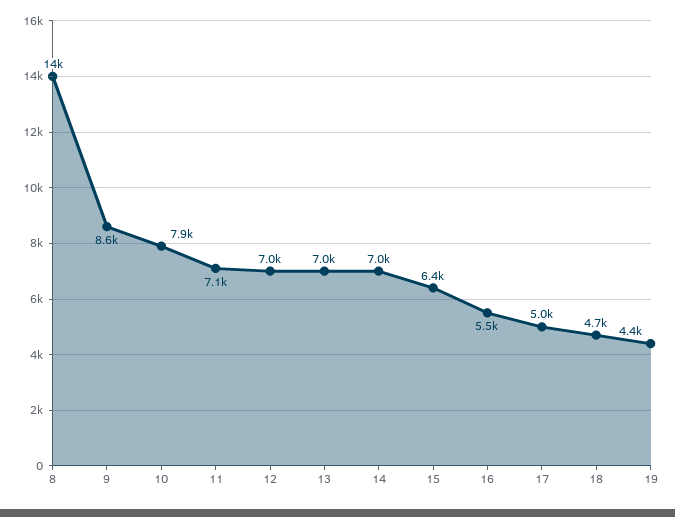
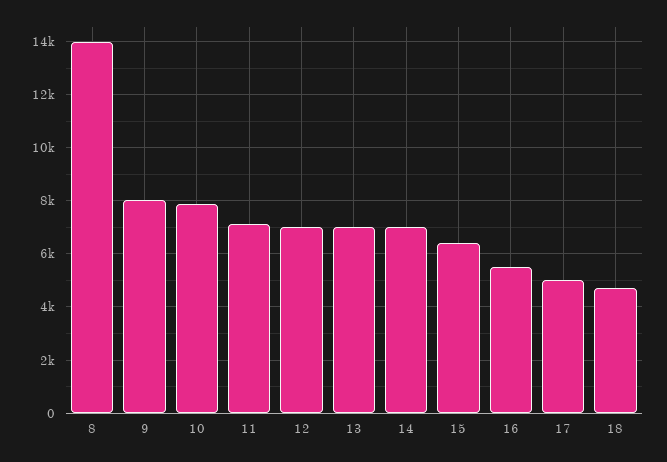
9: 8600 -> 8000
19: 4400 -> none

